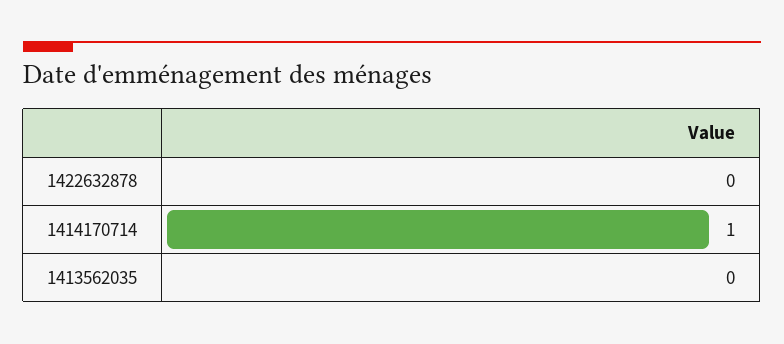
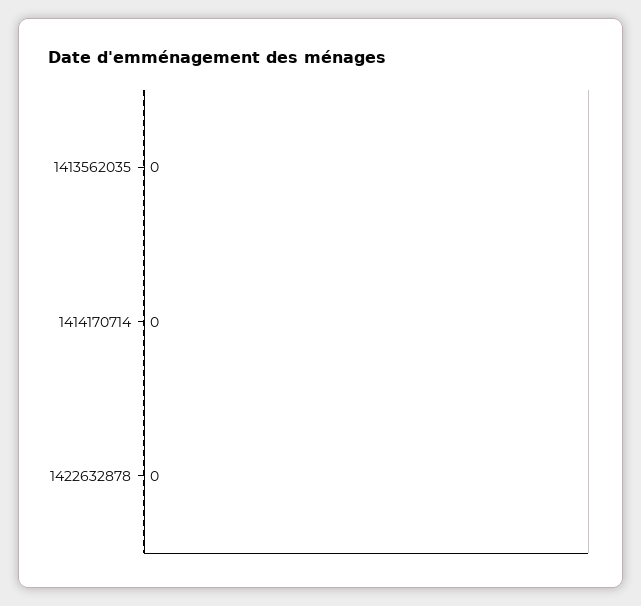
1414170714: 1 -> 0

